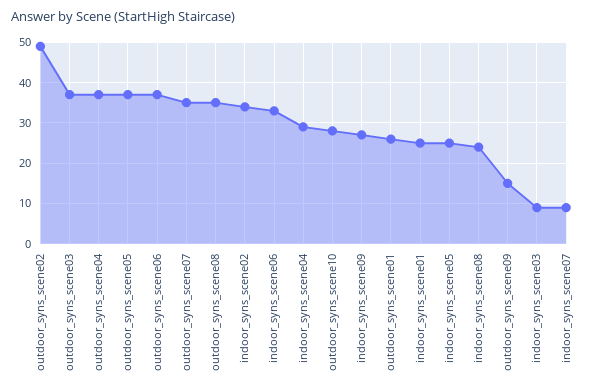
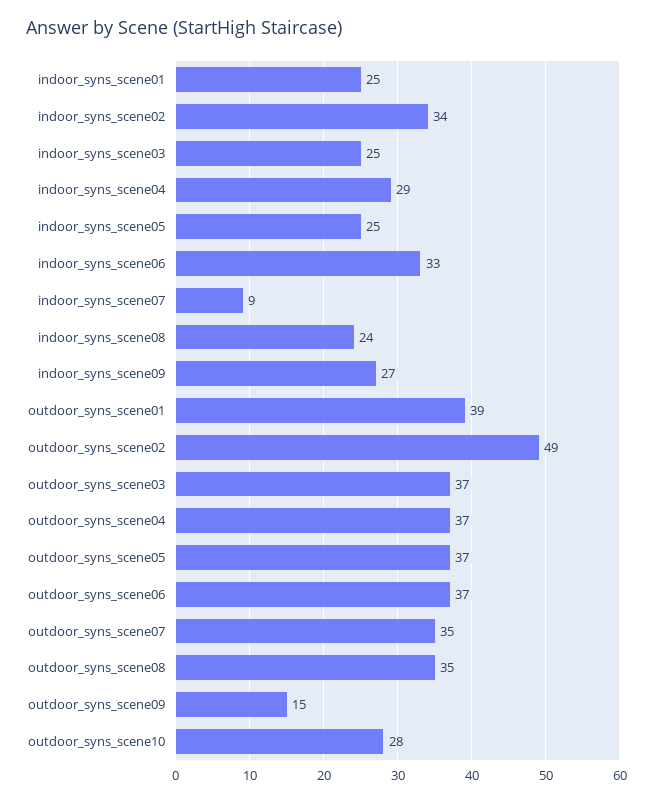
outdoor_syns_scene01: 25 -> 39
indoor_syns_scene03: 10 -> 25

